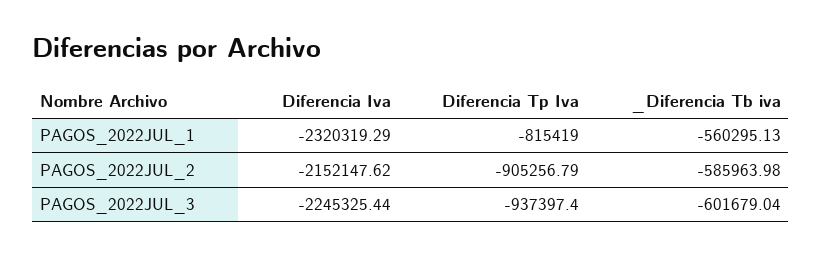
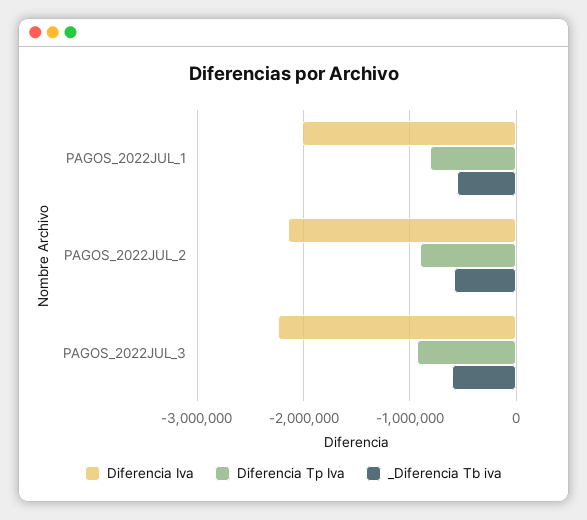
Diferencia Iva, PAGOS_2022JUL_1: -2320319.29 -> -2000000

